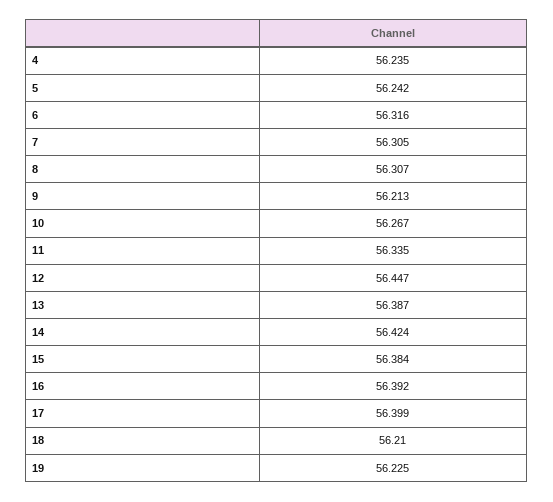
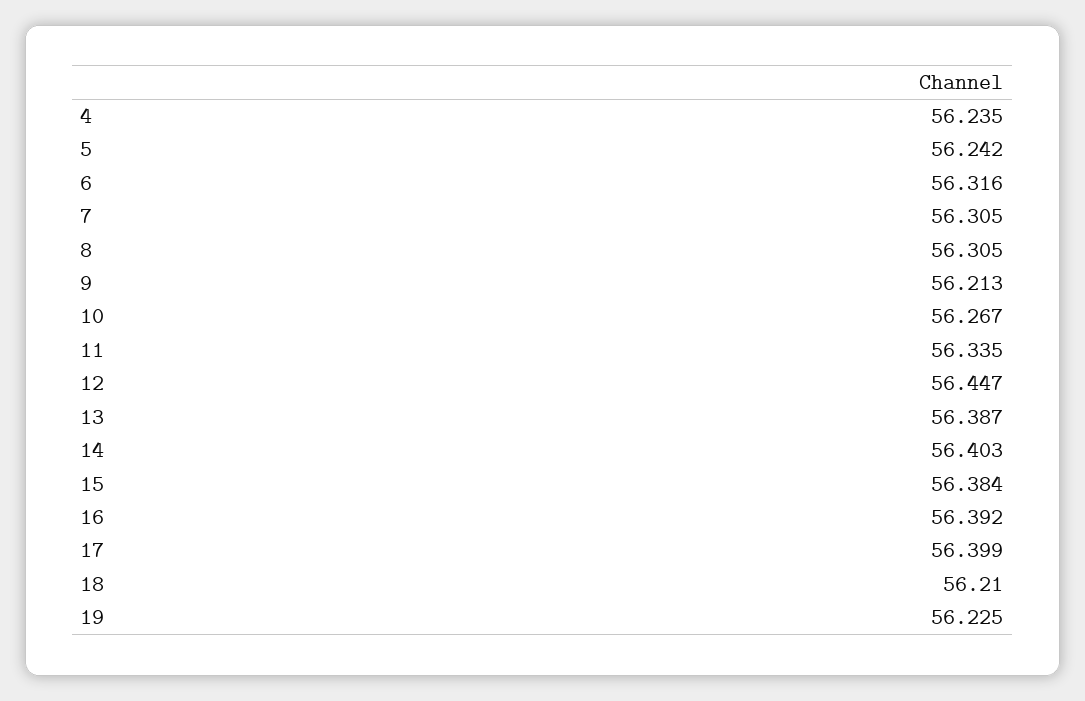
8: 56.307 -> 56.305
14: 56.424 -> 56.403

